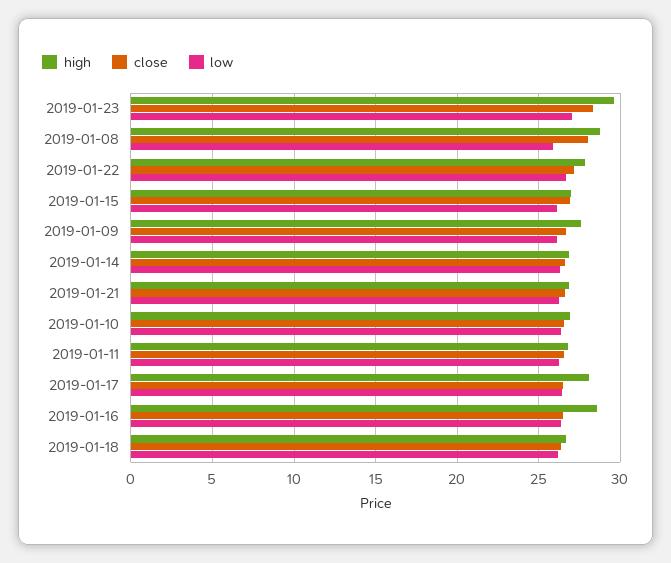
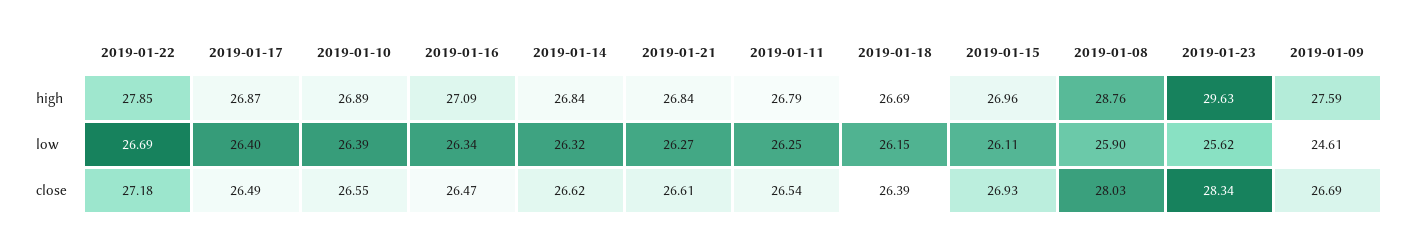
low, 2019-01-23: 27 -> 25.62
low, 2019-01-09: 26 -> 24.61
high, 2019-01-17: 28 -> 26.87
high, 2019-01-16: 28.5 -> 27.09

